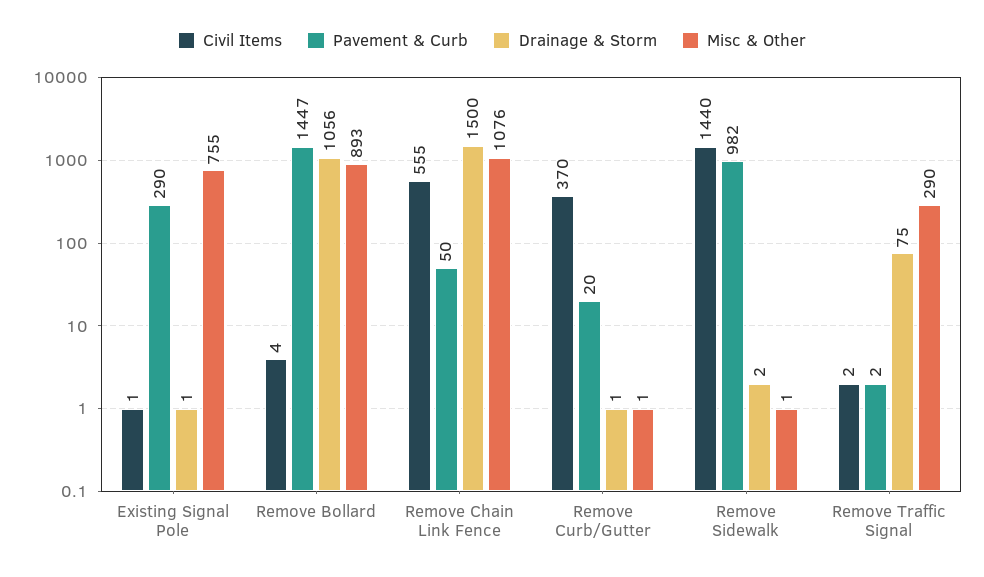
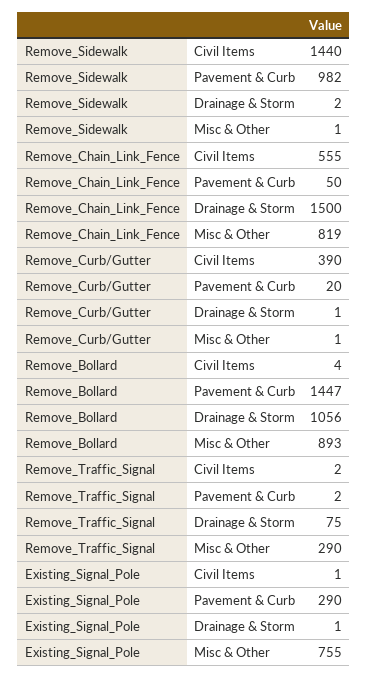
Misc & Other, Remove Chain Link Fence: 1076 -> 819
Civil Items, Remove Curb/Gutter: 370 -> 390

